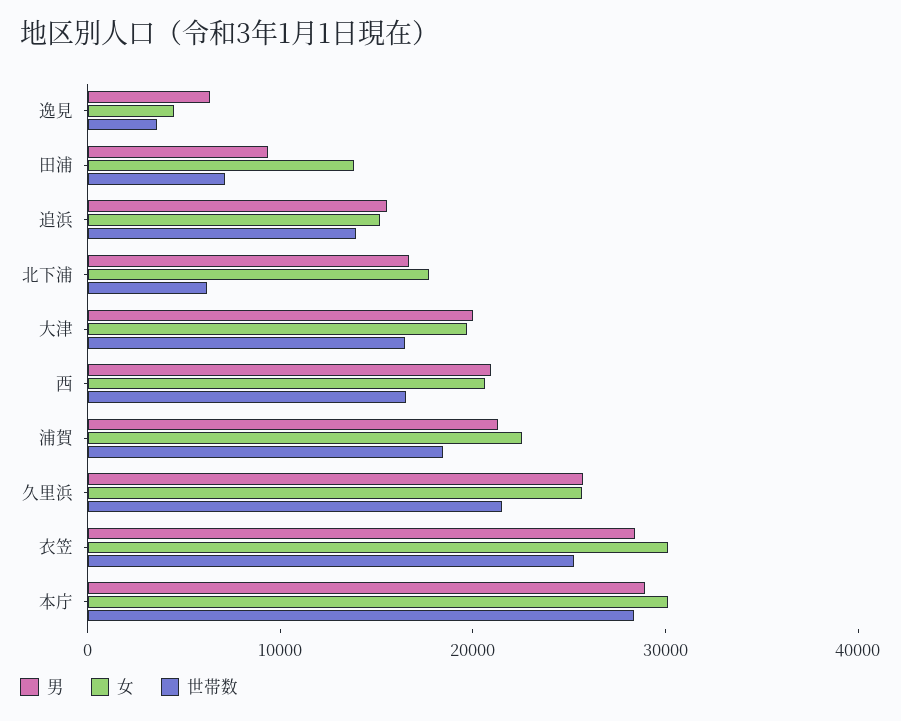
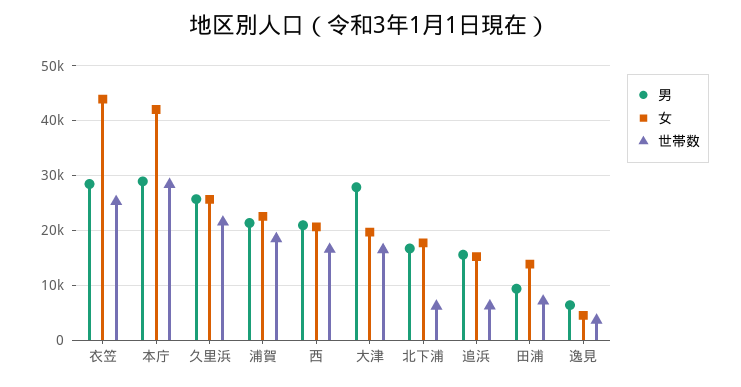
世帯数, 追浜: 14000 -> 6000
男, 大津: 20000 -> 28000
女, 衣笠: 30000 -> 44000
女, 本庁: 30000 -> 42000

